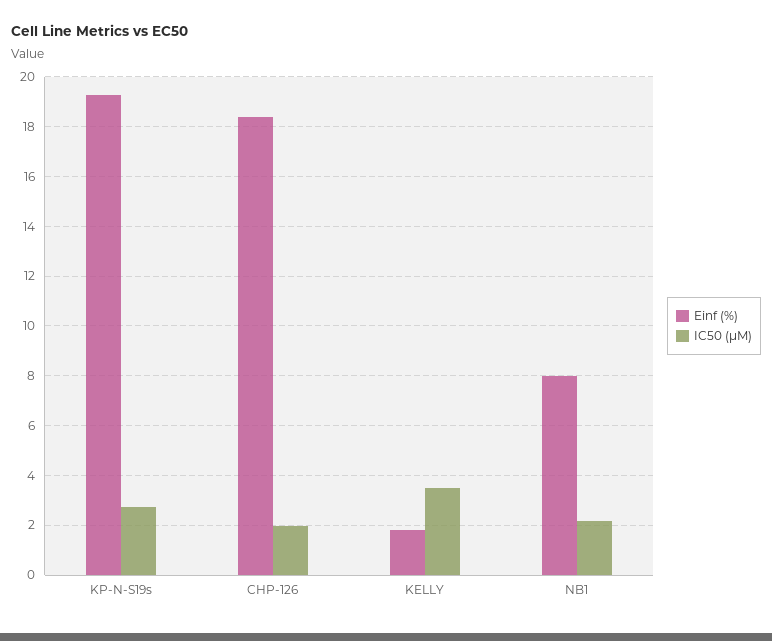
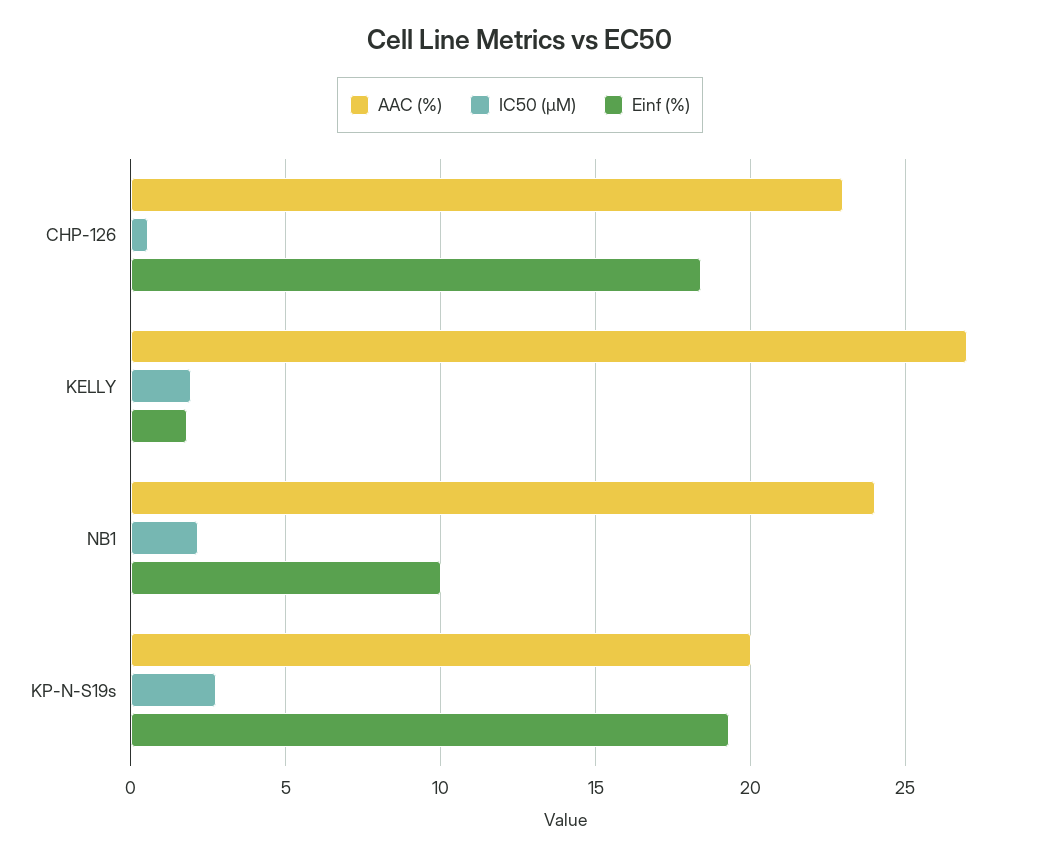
IC50 (µM), CHP-126: 2 -> 0.5
IC50 (µM), KELLY: 3.5 -> 2
Einf (%), NB1: 8 -> 10
AAC (%), CHP-126: none -> 23
AAC (%), KELLY: none -> 27
AAC (%), NB1: none -> 24
AAC (%), KP-N-S19s: none -> 20

